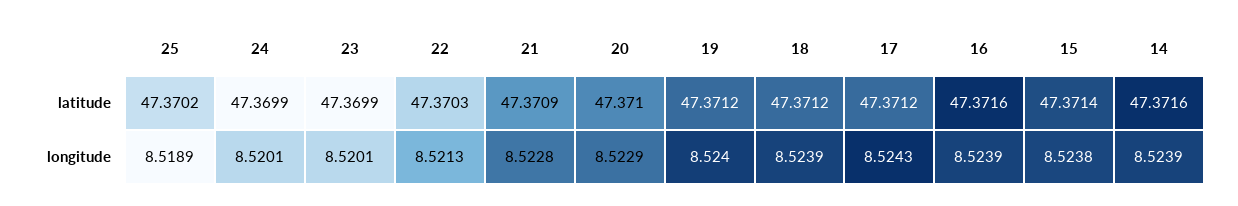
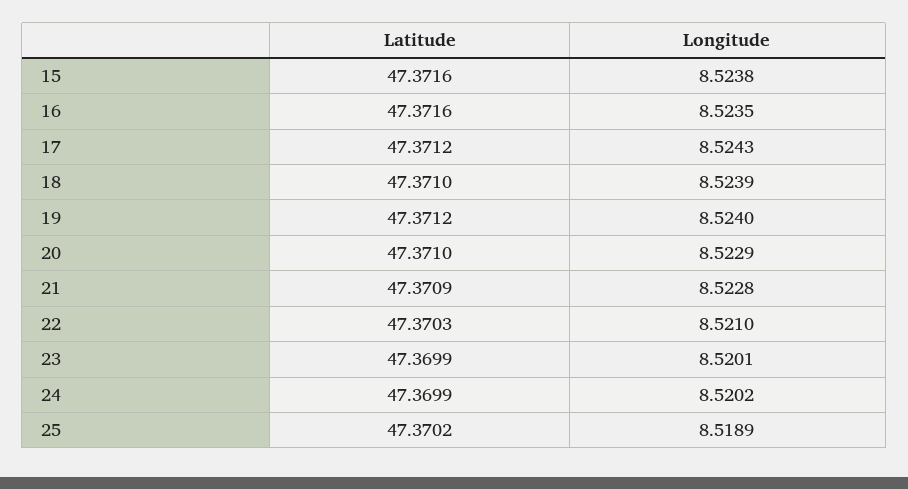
18, latitude: 47.3712 -> 47.371
15, latitude: 47.3714 -> 47.3716
14, latitude: 47.3716 -> none
24, longitude: 8.5201 -> 8.5202
22, longitude: 8.5213 -> 8.521
16, longitude: 8.5239 -> 8.5235
14, longitude: 8.5239 -> none

